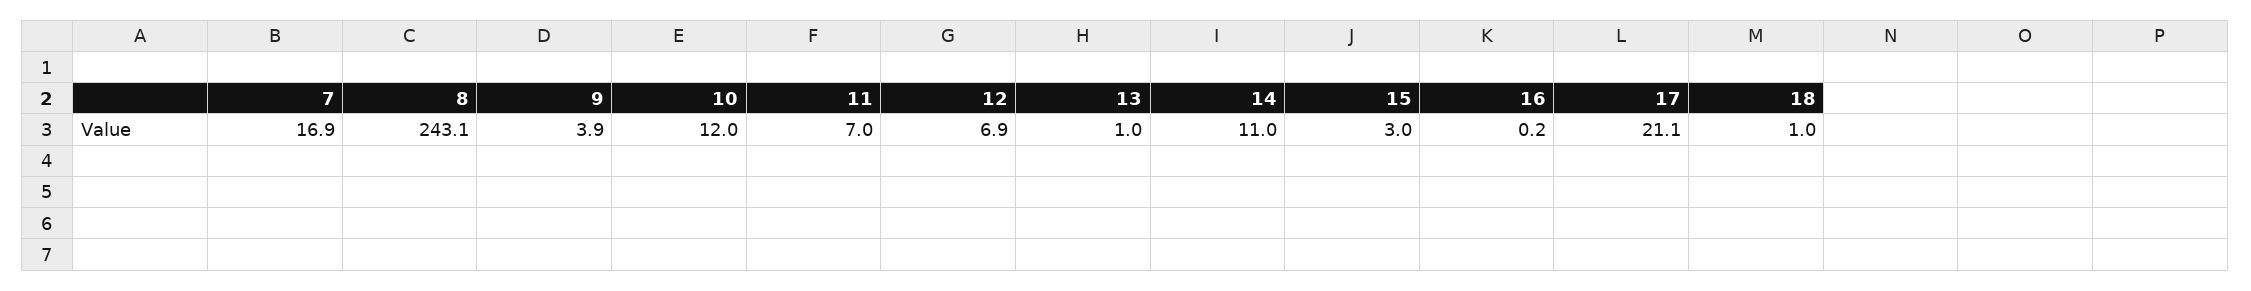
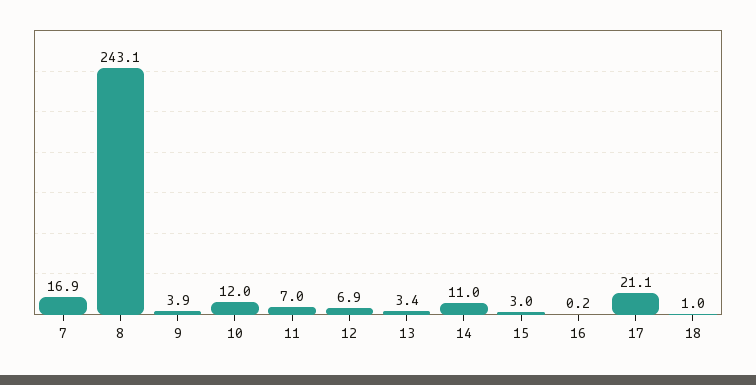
13: 1 -> 3.4

